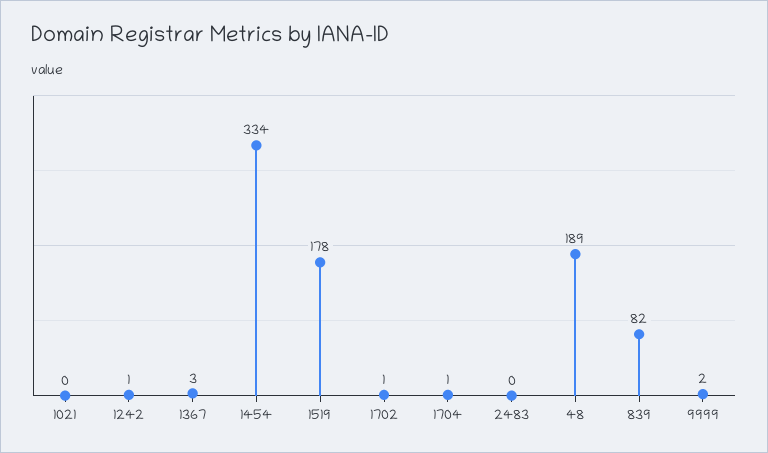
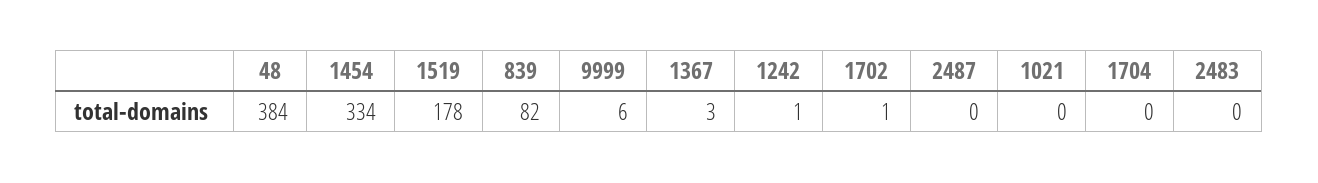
1704: 1 -> 0
48: 189 -> 384
9999: 2 -> 6
2487: none -> 0

